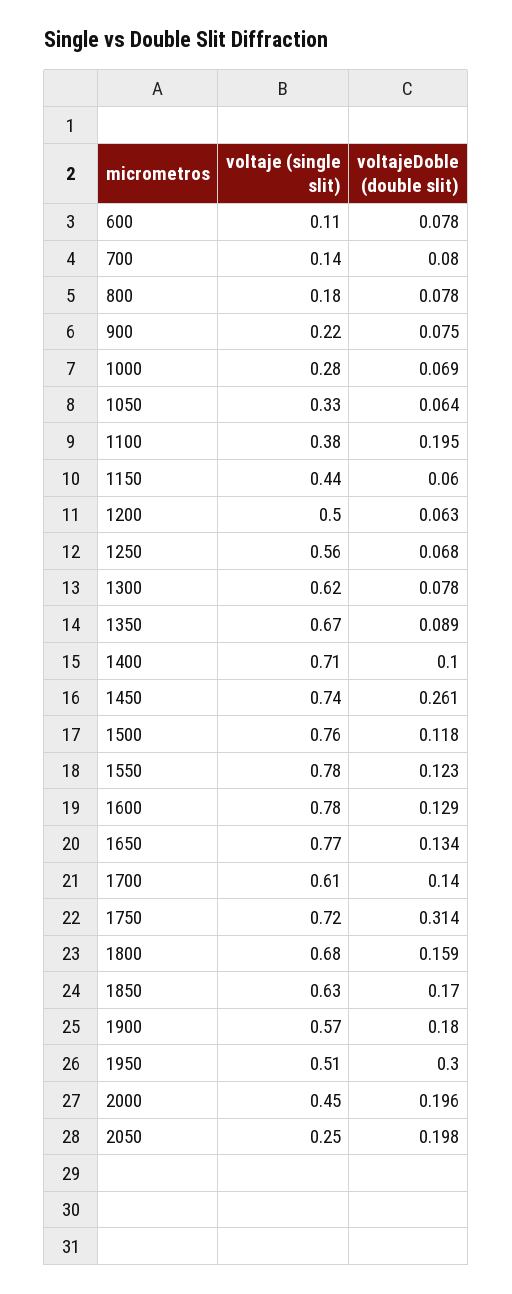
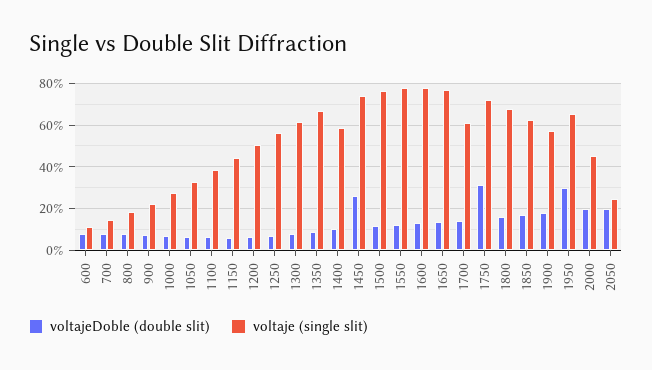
voltajeDoble (double slit), 1100: 0.195 -> 0.05
voltaje (single slit), 1400: 0.71 -> 0.6
voltaje (single slit), 1950: 0.51 -> 0.65

